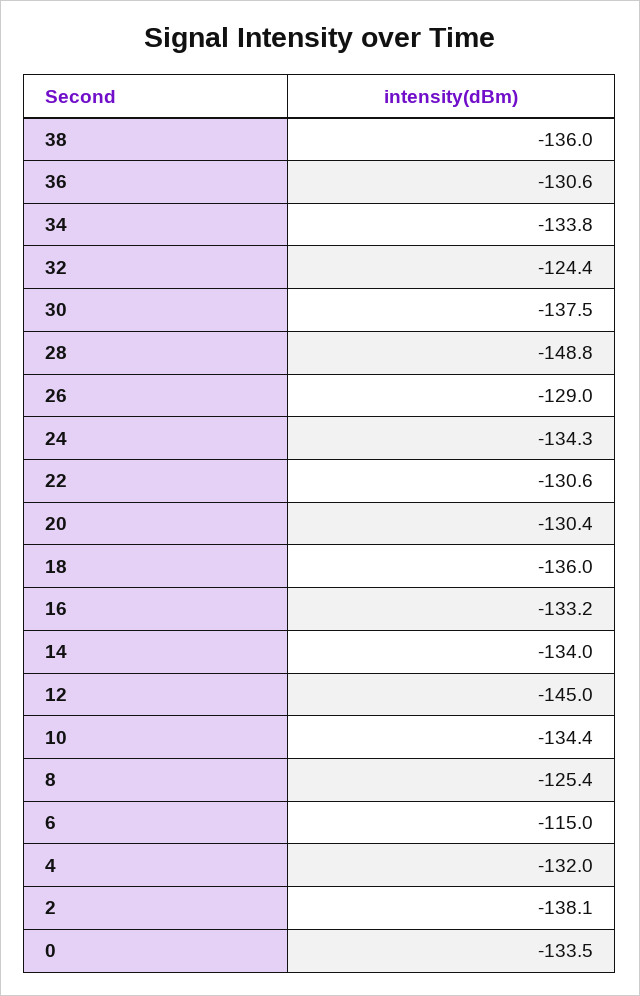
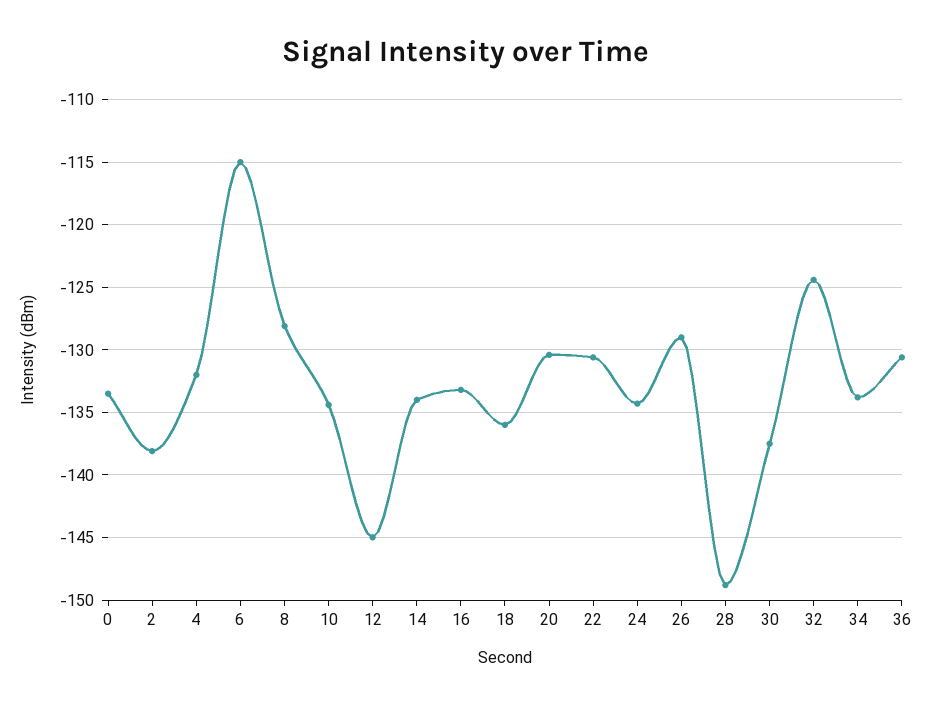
38: -136 -> none
8: -125.4 -> -128

